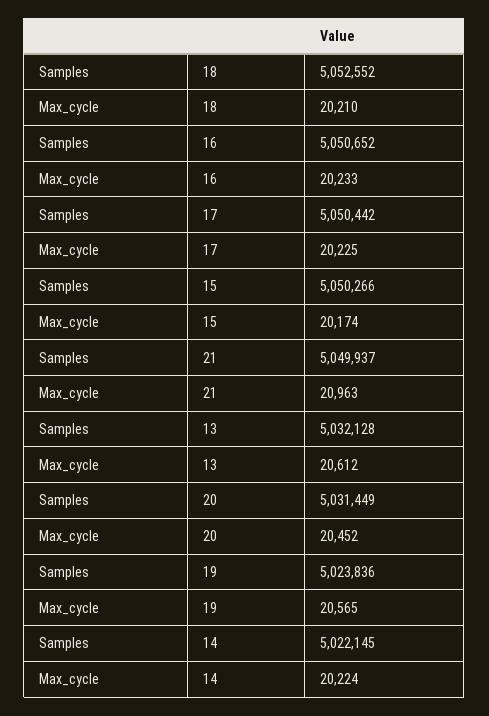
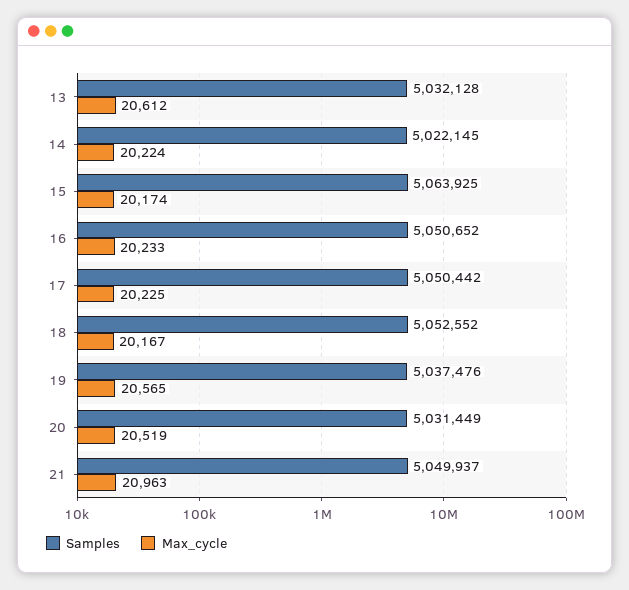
Max_cycle, 18: 20210 -> 20167
Samples, 15: 5050266 -> 5063925
Max_cycle, 20: 20452 -> 20519
Samples, 19: 5023836 -> 5037476

